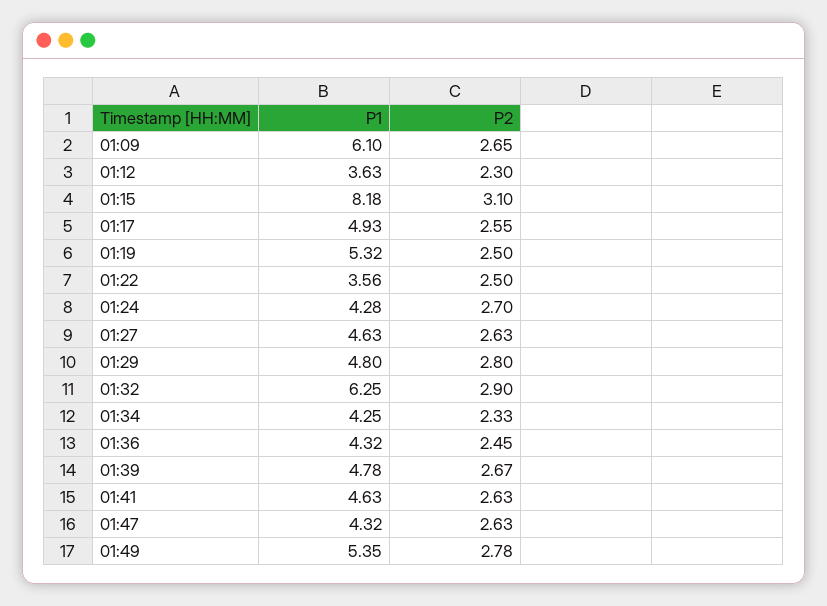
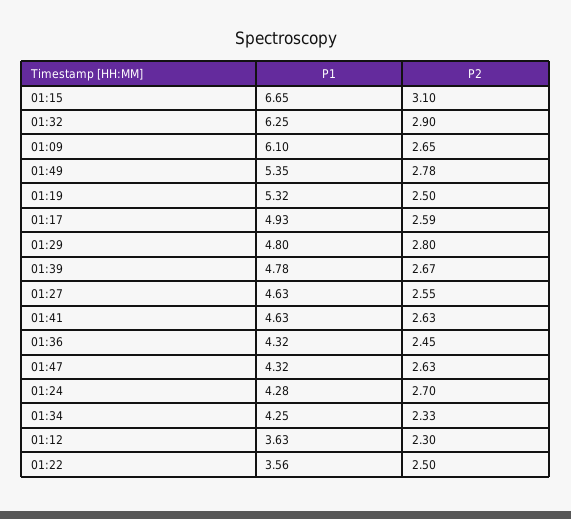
P1, 01:15: 8.18 -> 6.65
P2, 01:17: 2.55 -> 2.59
P2, 01:27: 2.63 -> 2.55

